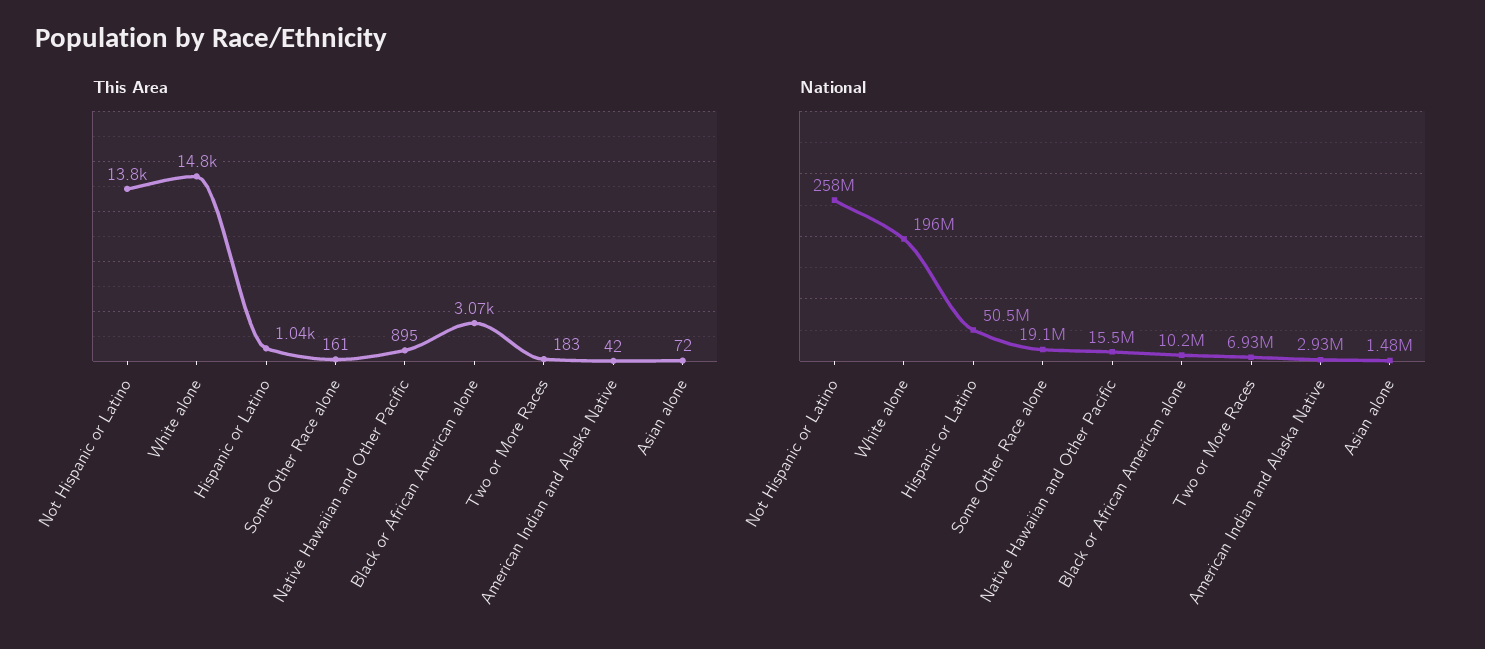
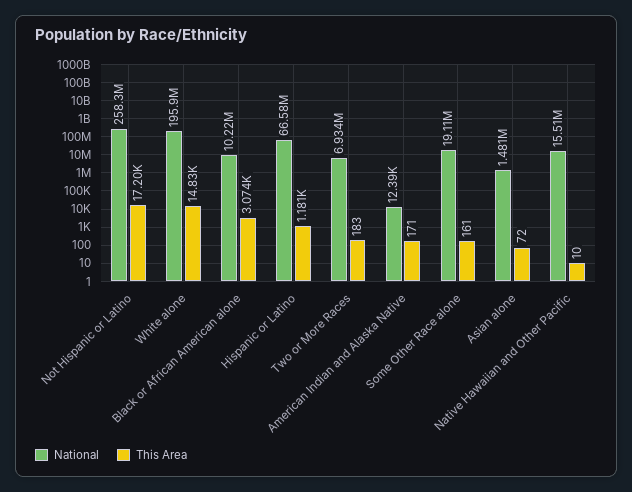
This Area, Not Hispanic or Latino: 13800 -> 17200
This Area, Hispanic or Latino: 1040 -> 1181
This Area, Native Hawaiian and Other Pacific: 895 -> 10
This Area, American Indian and Alaska Native: 42 -> 171
National, Hispanic or Latino: 50500000 -> 66580000
National, American Indian and Alaska Native: 2930000 -> 12390

